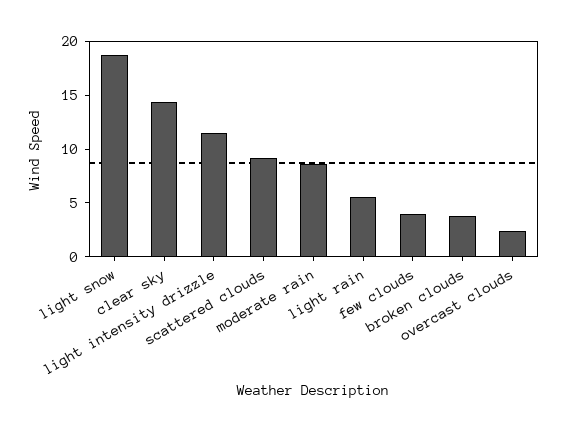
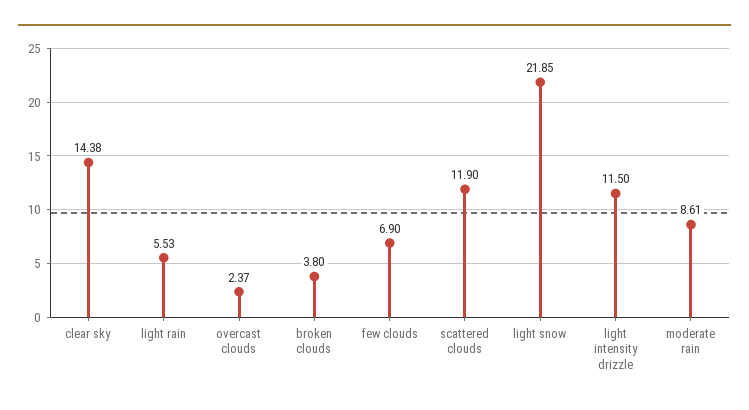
light snow: 19 -> 21.85
scattered clouds: 9 -> 11.9
few clouds: 4 -> 6.9

